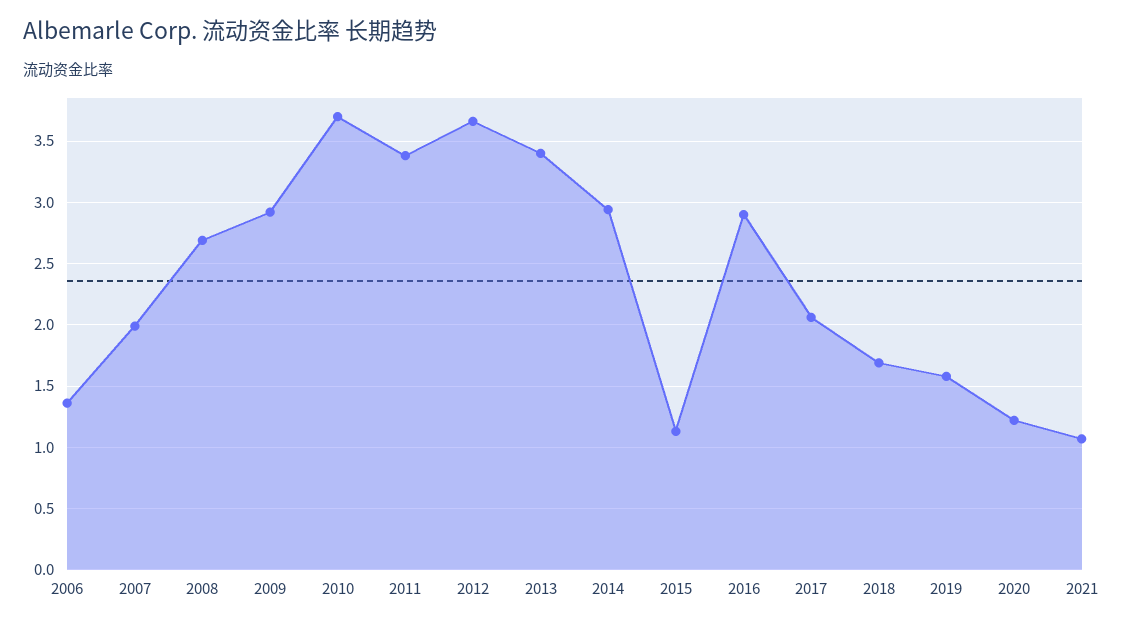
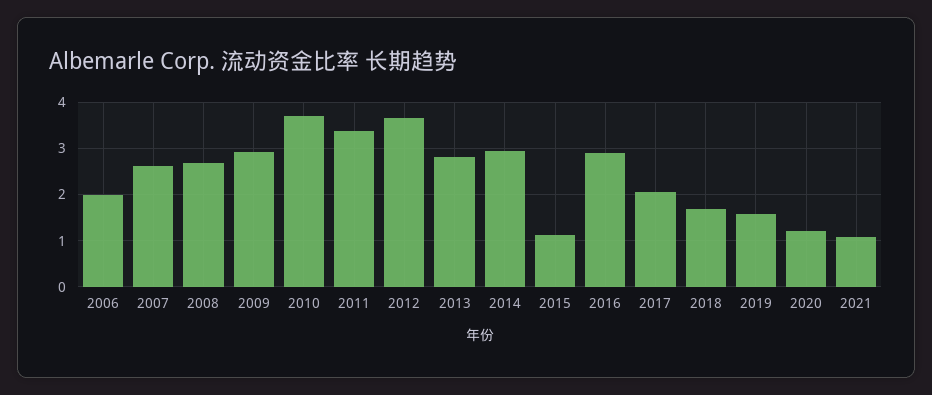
2006: 1.35 -> 2
2007: 2 -> 2.6
2013: 3.4 -> 2.8

